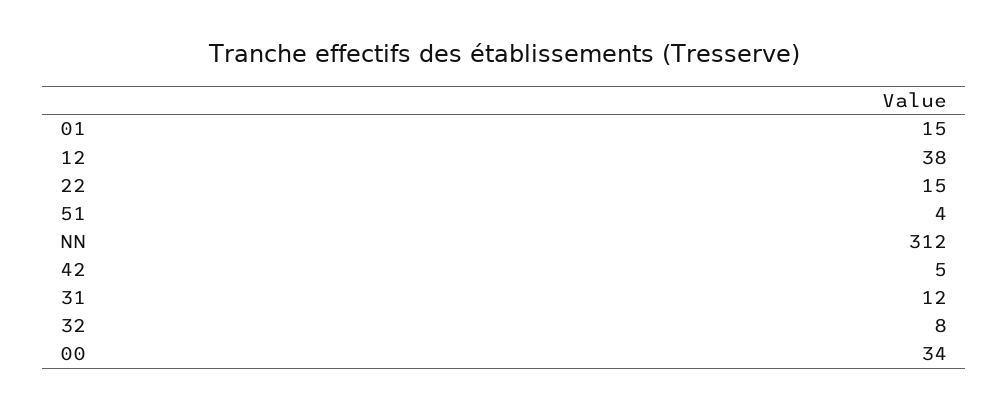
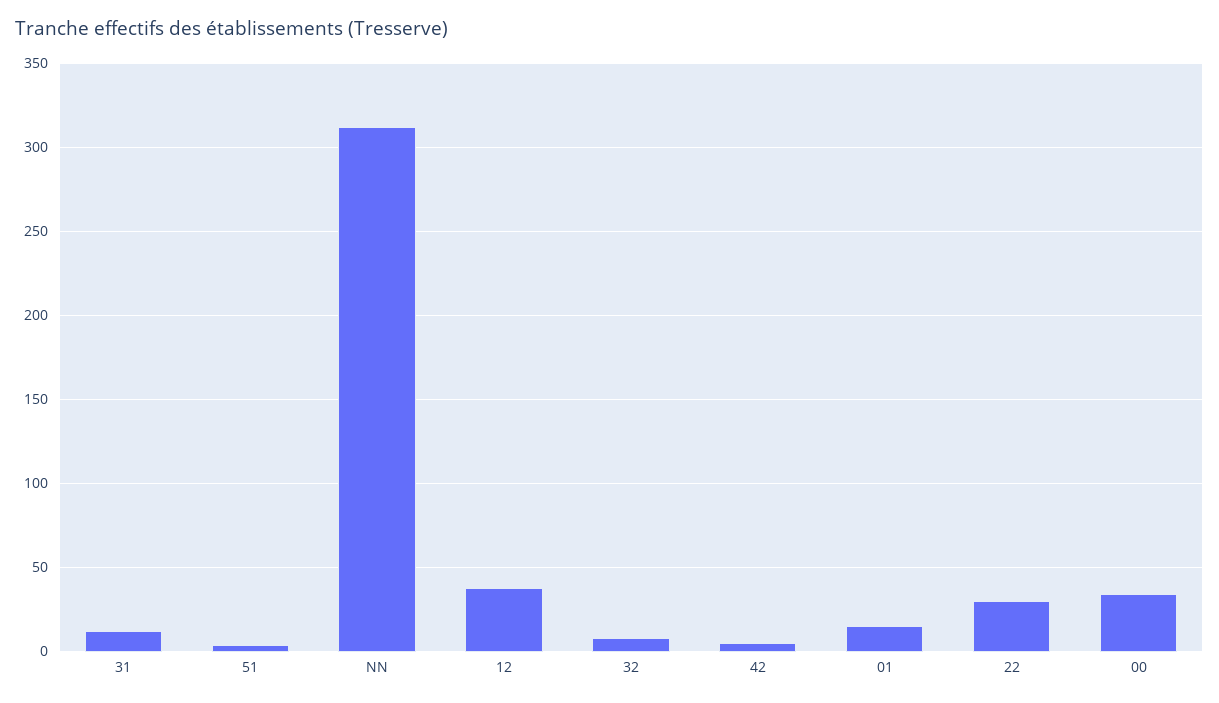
22: 15 -> 30

